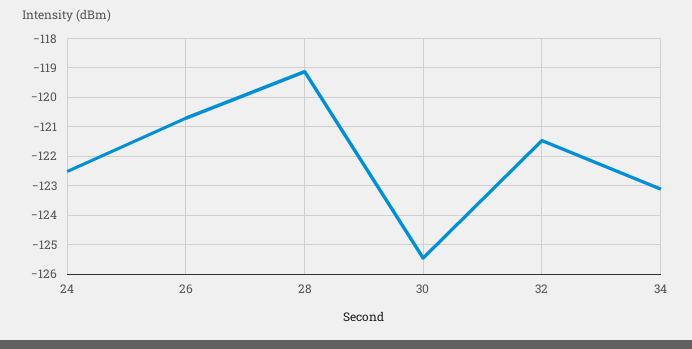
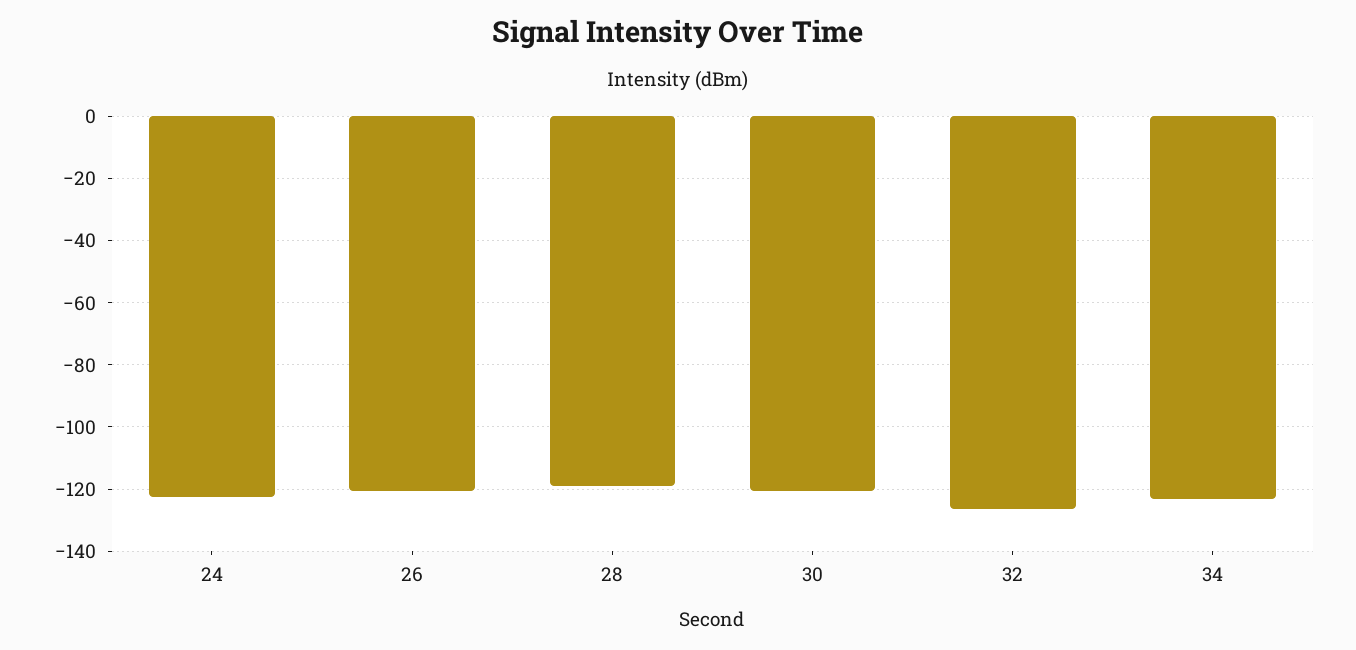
30: -125.5 -> -120
32: -121.5 -> -126

